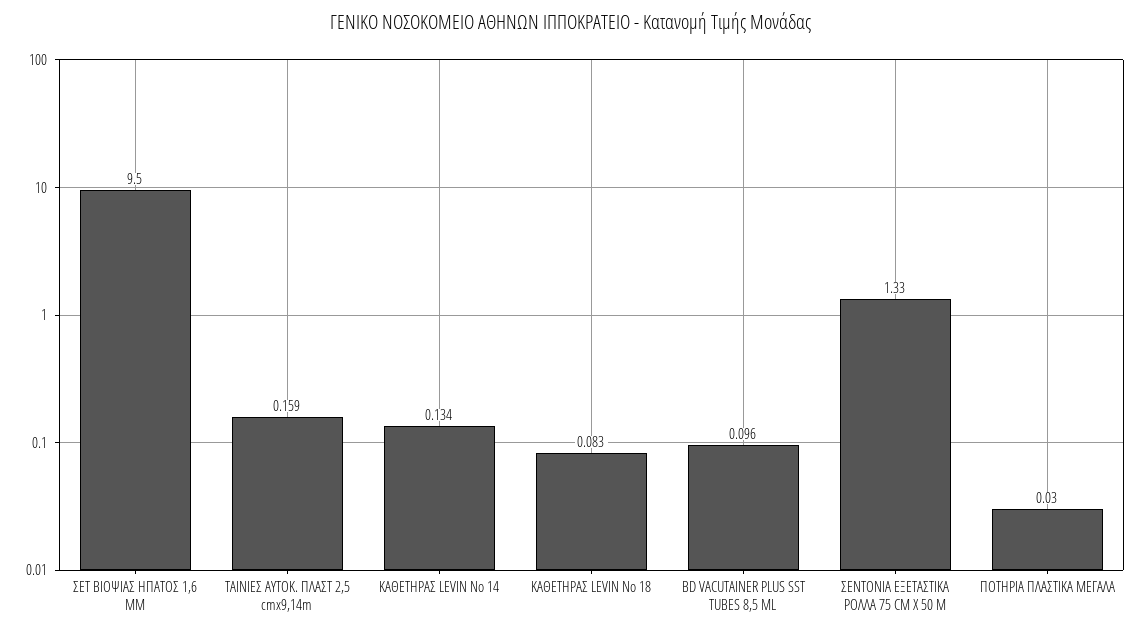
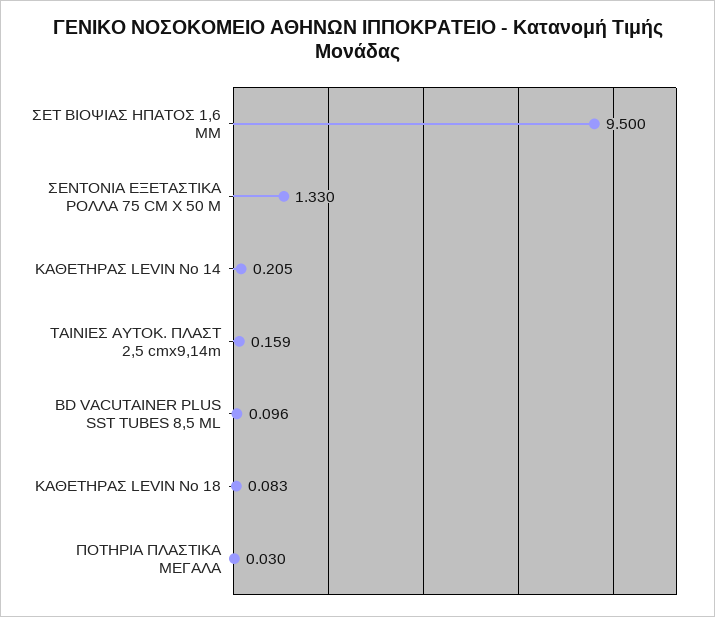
ΚΑΘΕΤΗΡΑΣ LEVIN No 14: 0.134 -> 0.205

